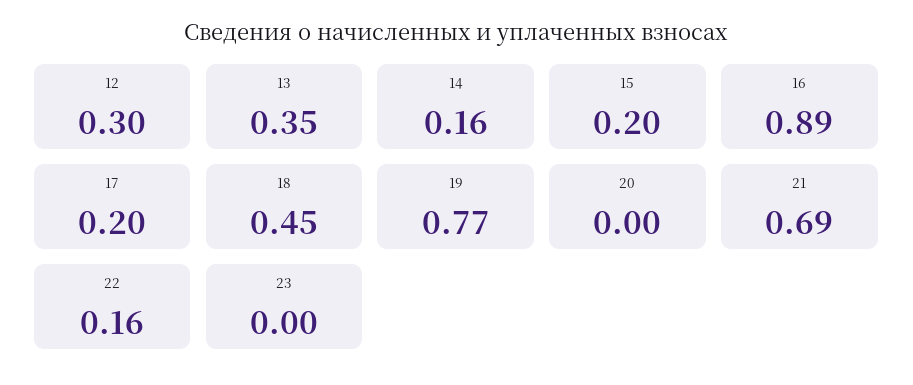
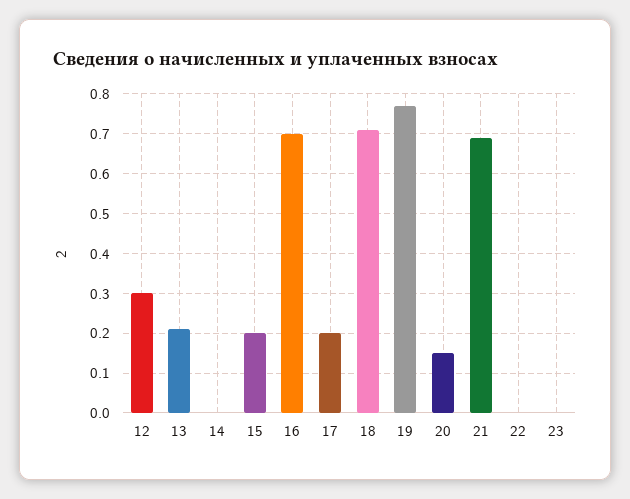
13: 0.35 -> 0.2
14: 0.16 -> 0
16: 0.89 -> 0.7
18: 0.45 -> 0.7
20: 0 -> 0.15
22: 0.16 -> 0

